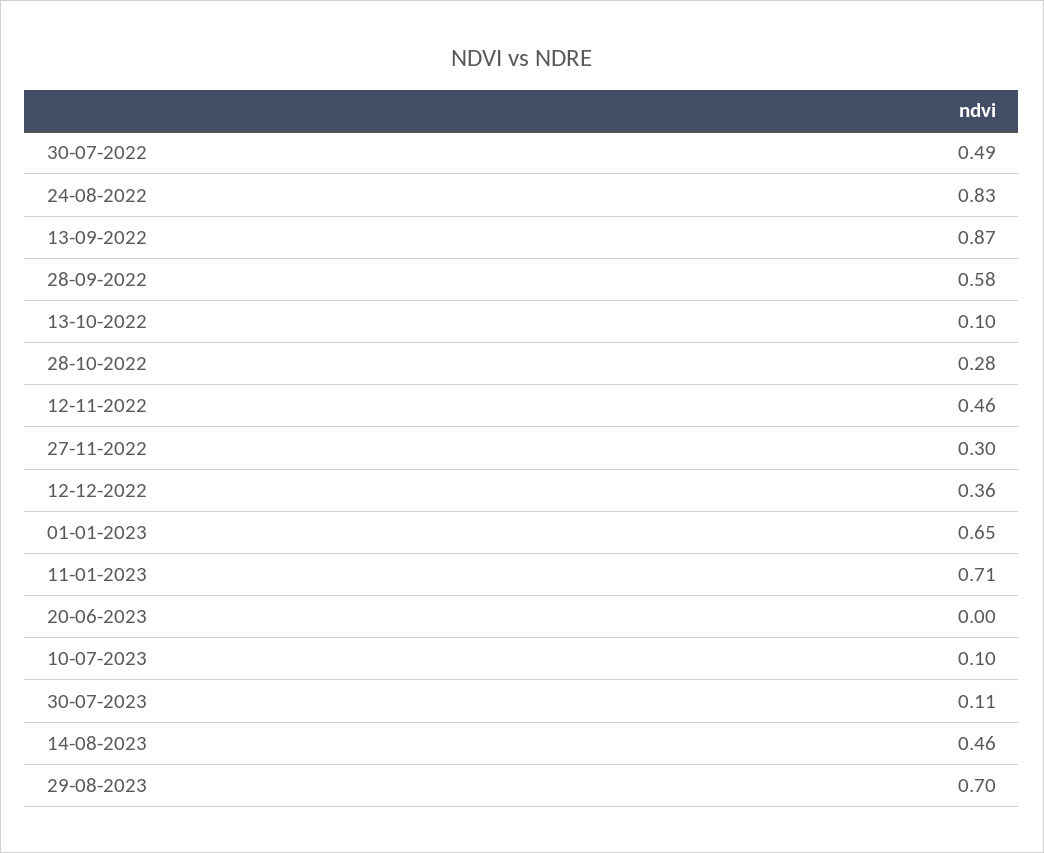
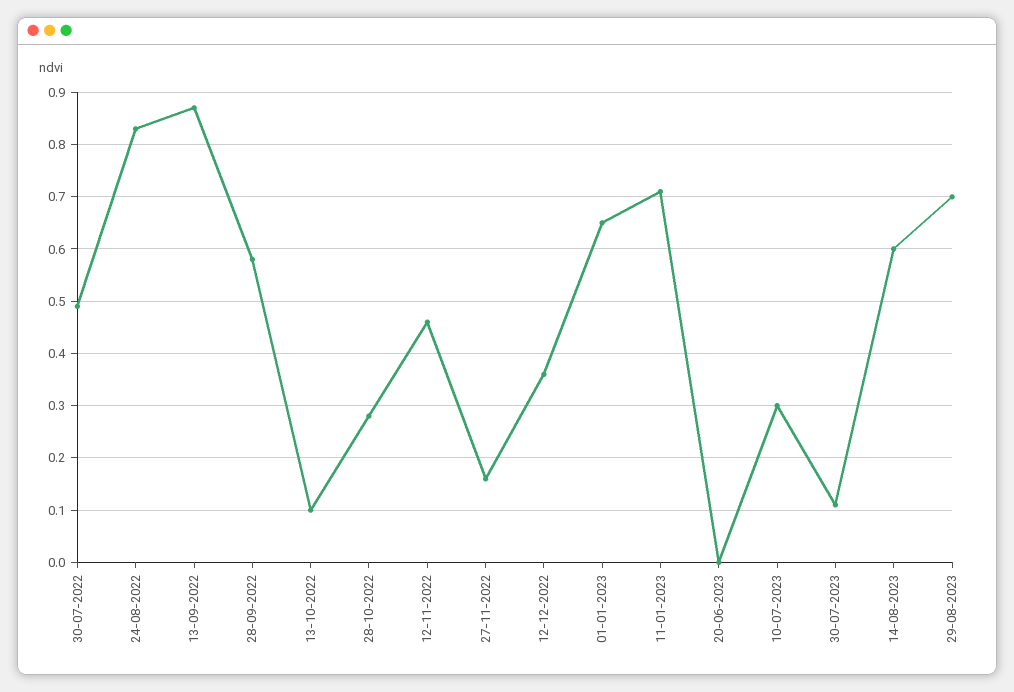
27-11-2022: 0.3 -> 0.15
10-07-2023: 0.1 -> 0.3
14-08-2023: 0.46 -> 0.6

